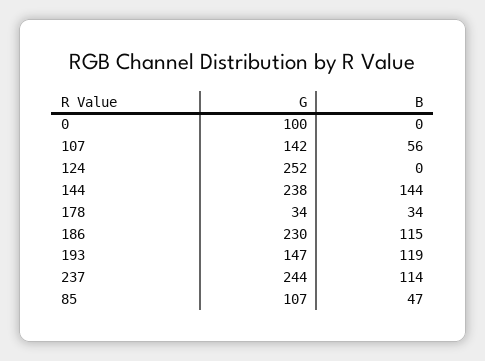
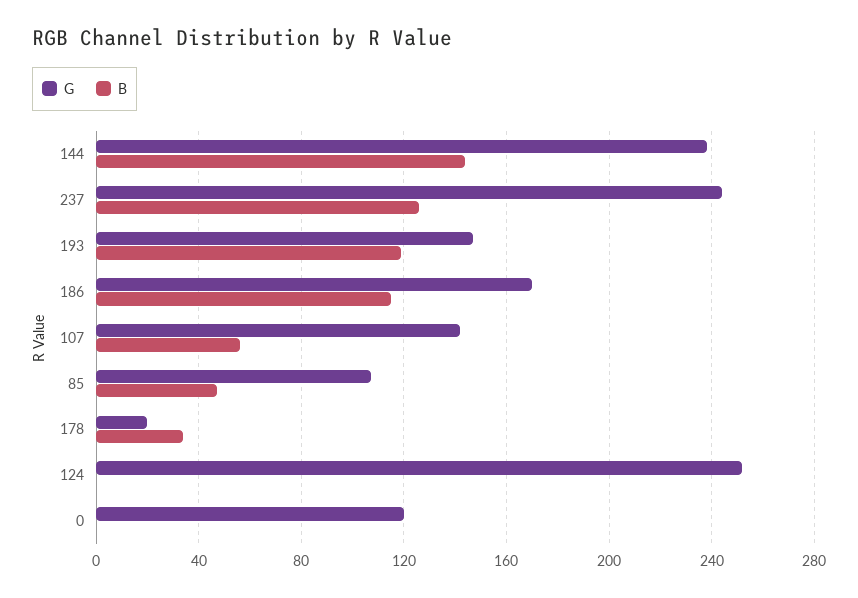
G, 0: 100 -> 120
G, 178: 34 -> 20
G, 186: 230 -> 170
B, 237: 114 -> 125

